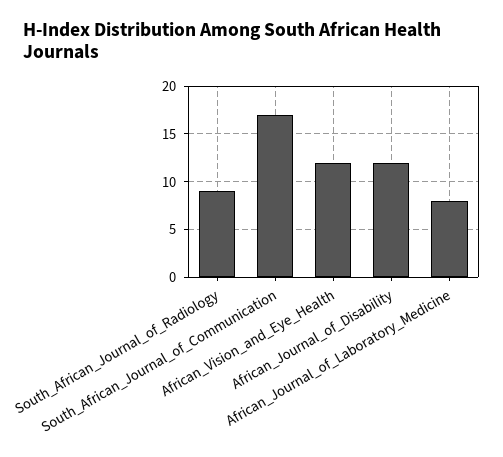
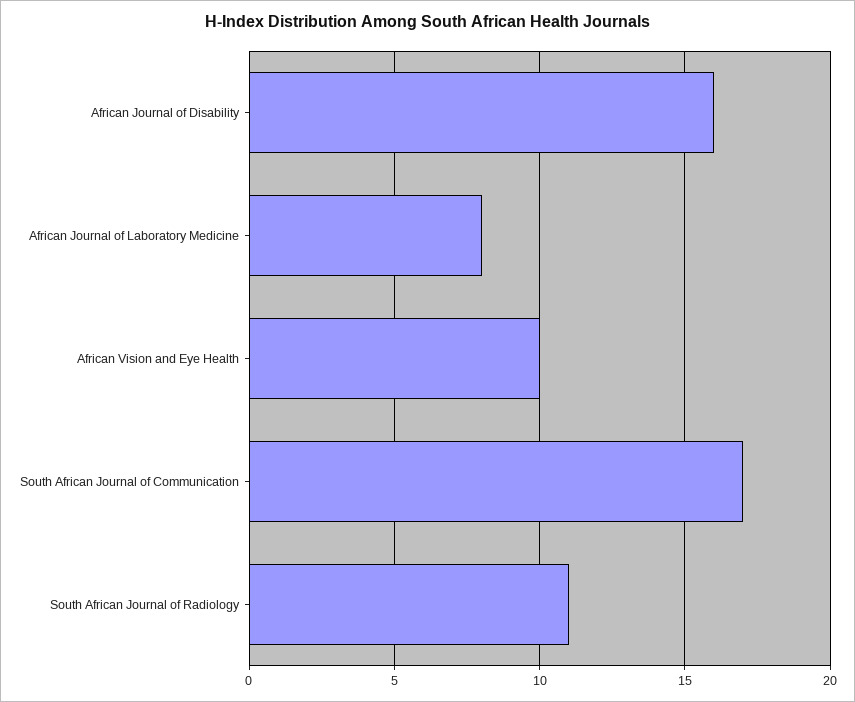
South_African_Journal_of_Radiology: 9 -> 11
African_Vision_and_Eye_Health: 12 -> 10
African_Journal_of_Disability: 12 -> 16

